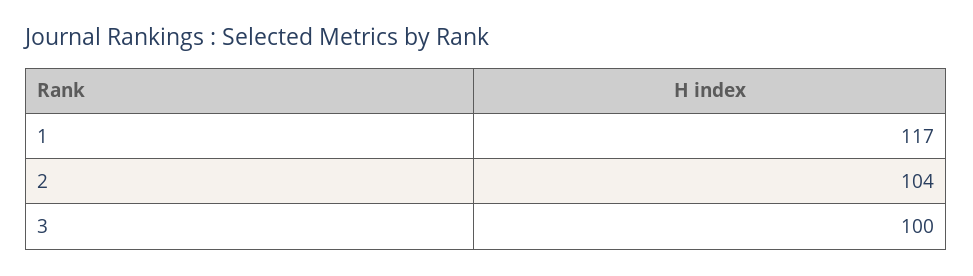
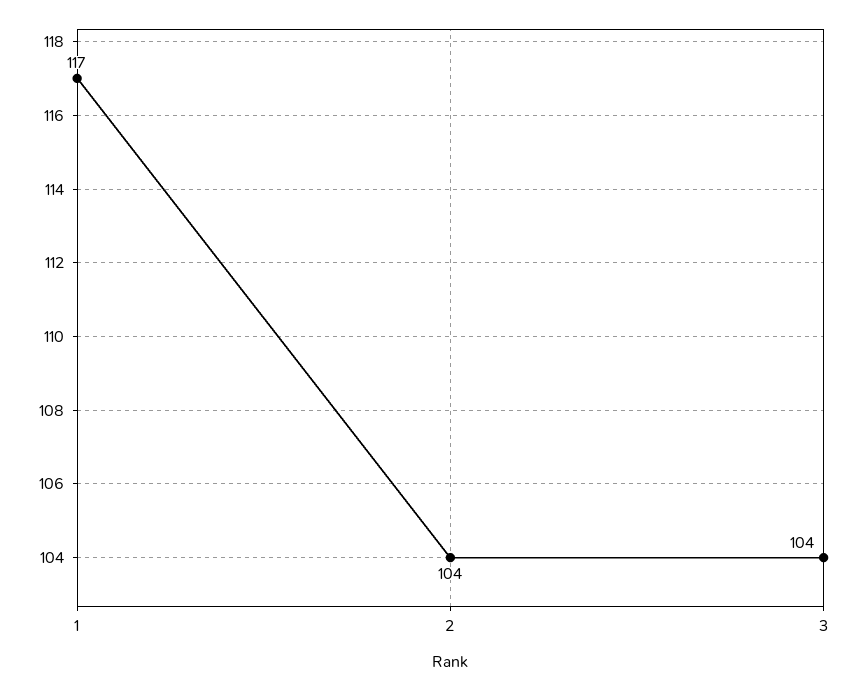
3: 100 -> 104

